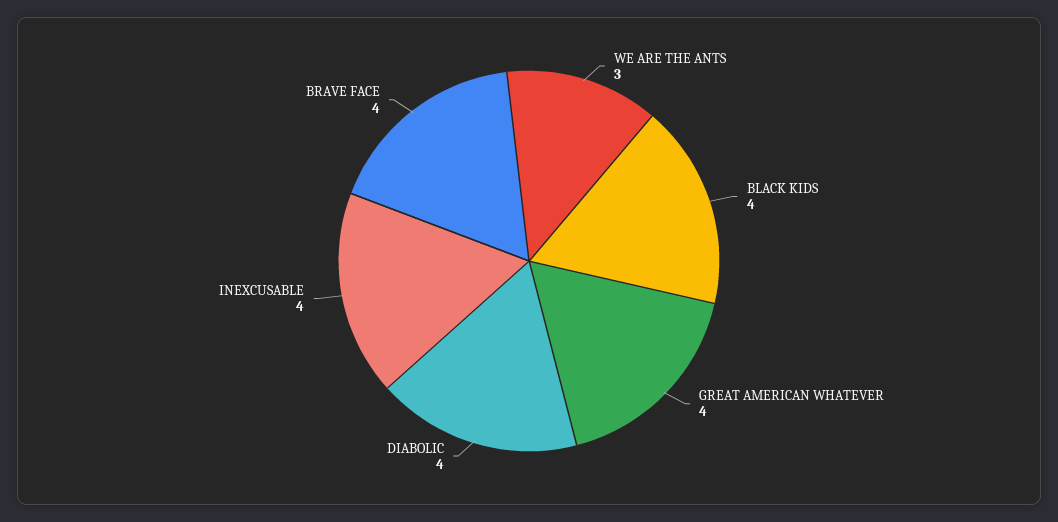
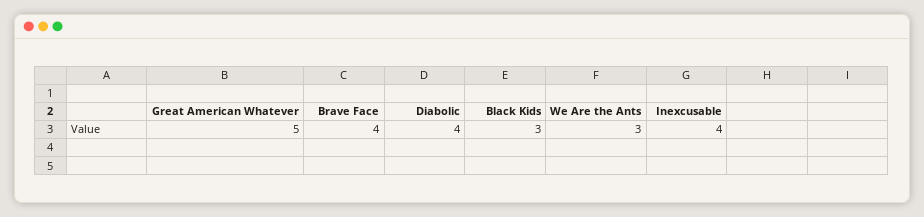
BLACK KIDS: 4 -> 3
GREAT AMERICAN WHATEVER: 4 -> 5

